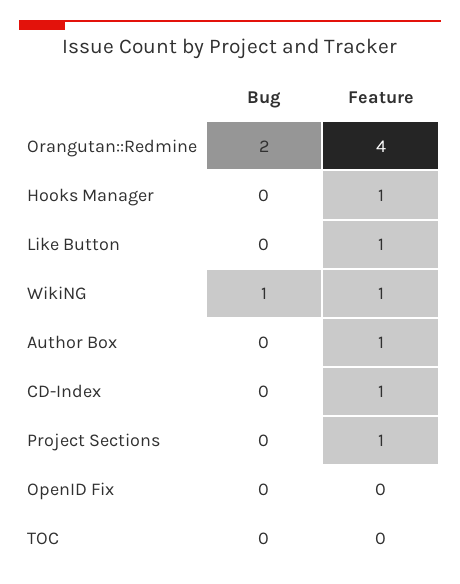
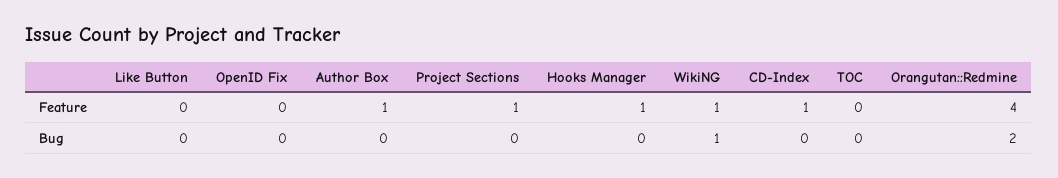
Feature, Like Button: 1 -> 0

